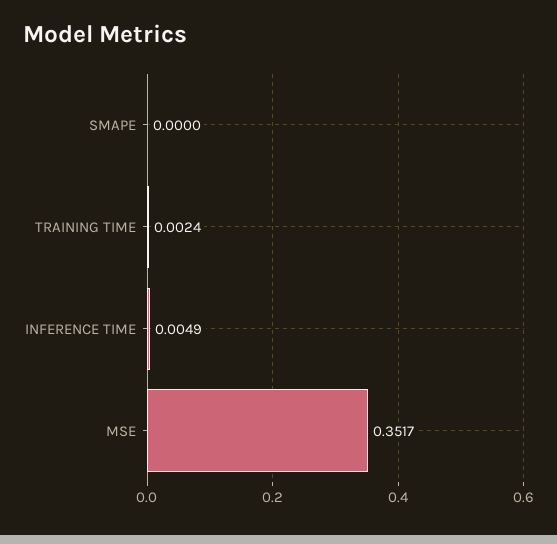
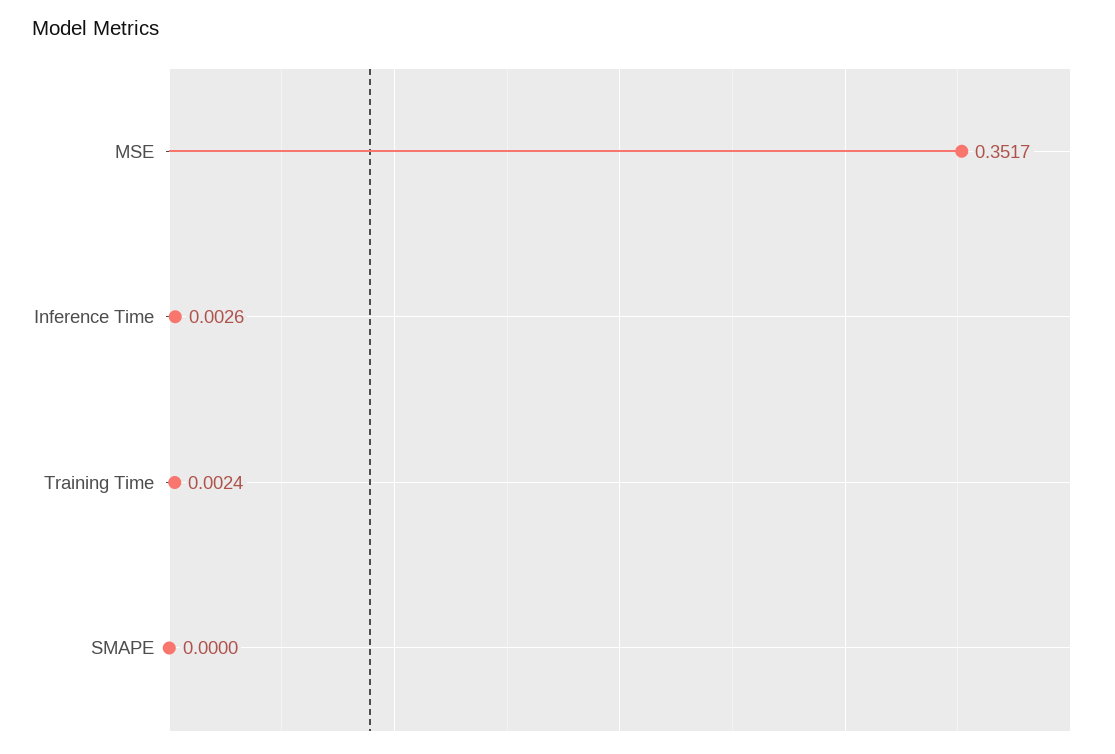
INFERENCE TIME: 0.0049 -> 0.0026

